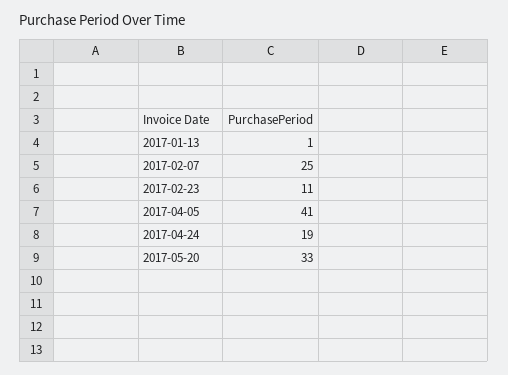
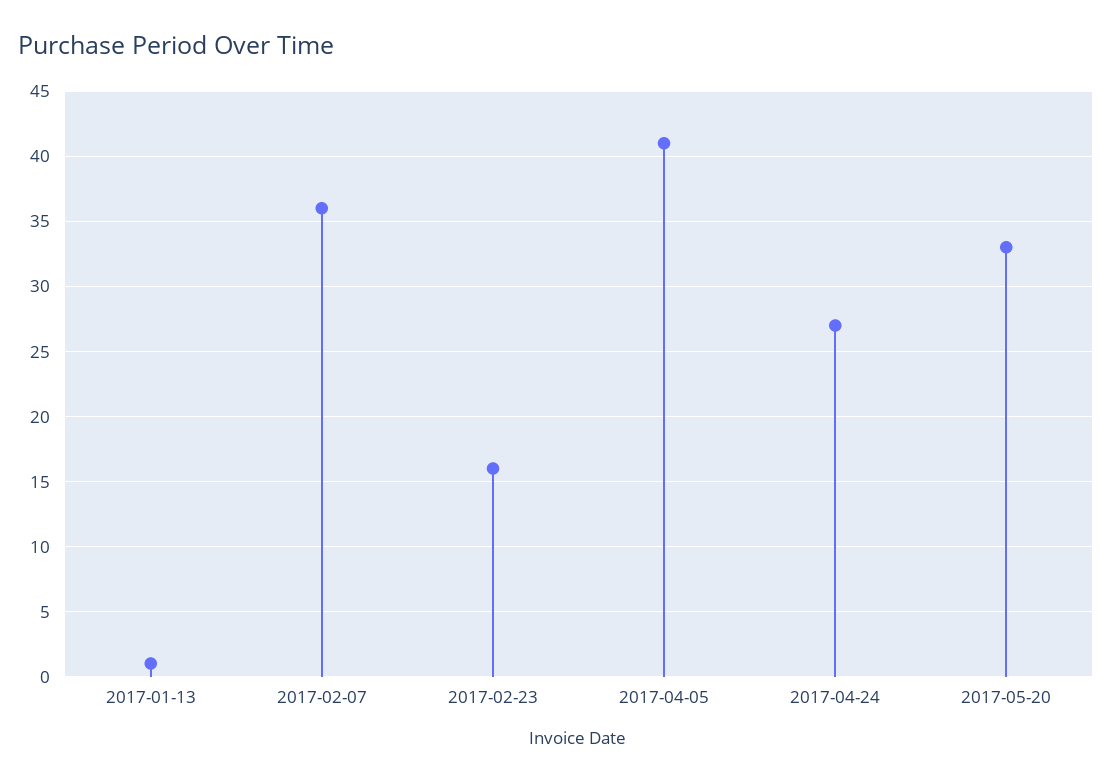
2017-02-07: 25 -> 36
2017-02-23: 11 -> 16
2017-04-24: 19 -> 27

